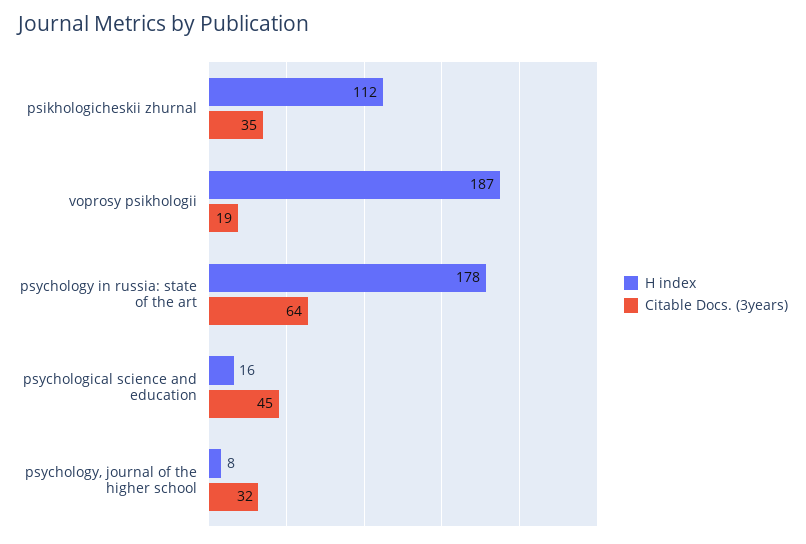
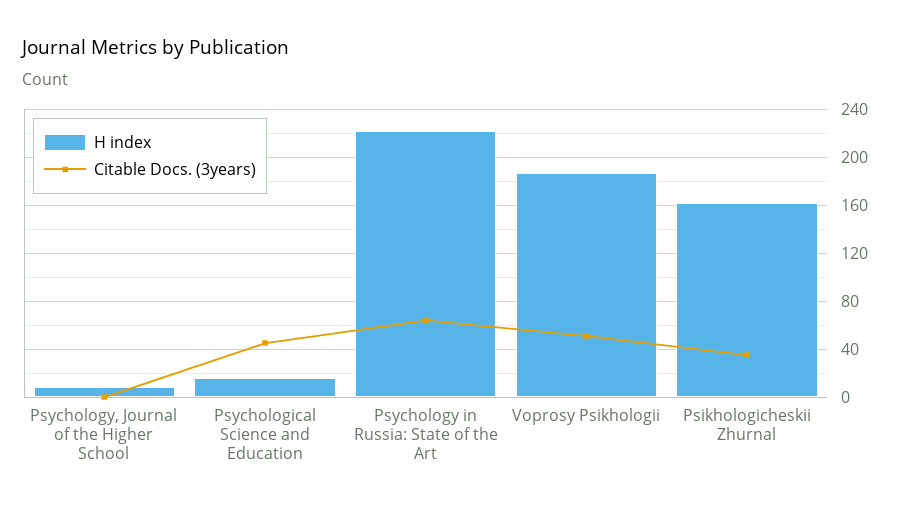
H index, psikhologicheskii zhurnal: 112 -> 160
Citable Docs. (3years), voprosy psikhologii: 19 -> 50
H index, psychology in russia: state of the art: 178 -> 220
Citable Docs. (3years), psychology, journal of the higher school: 32 -> 0

